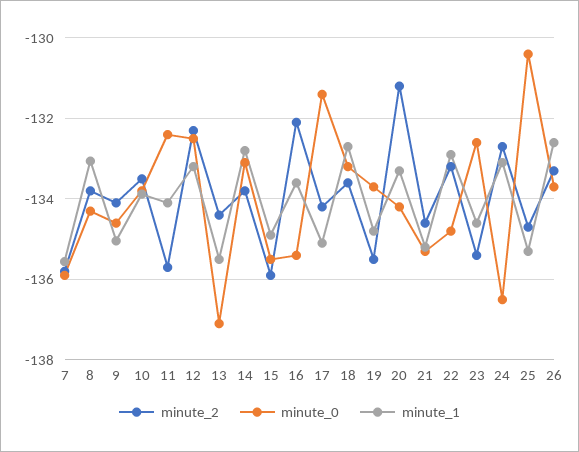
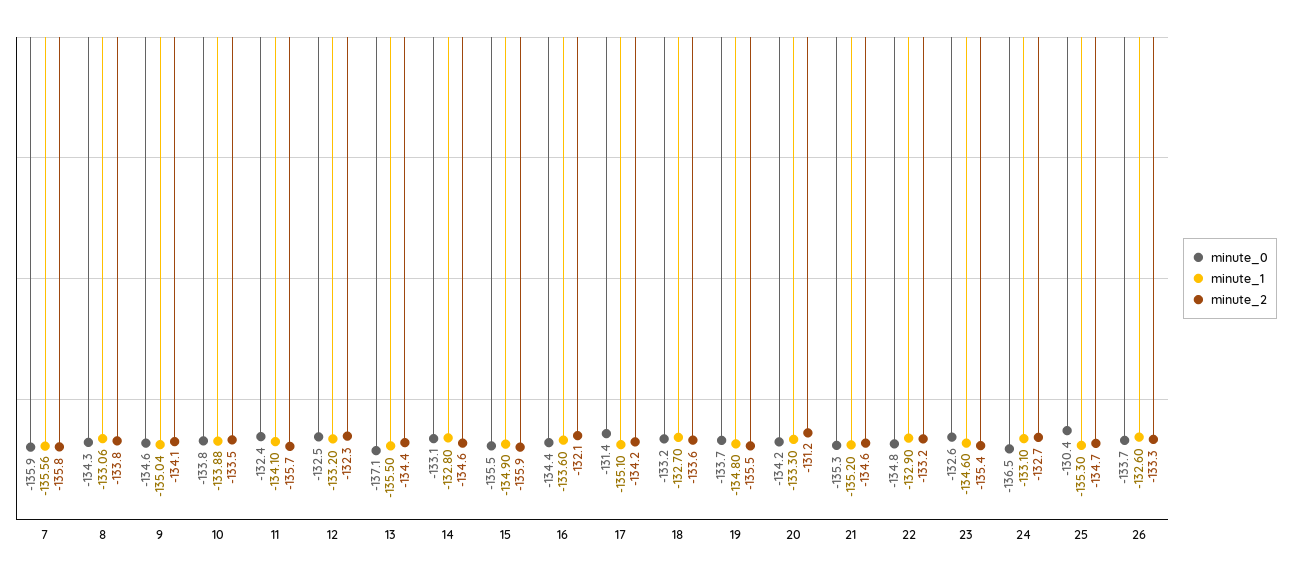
minute_2, 14: -133.8 -> -134.6
minute_0, 16: -135.4 -> -134.4

